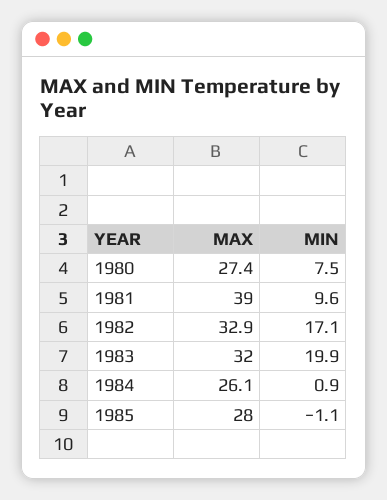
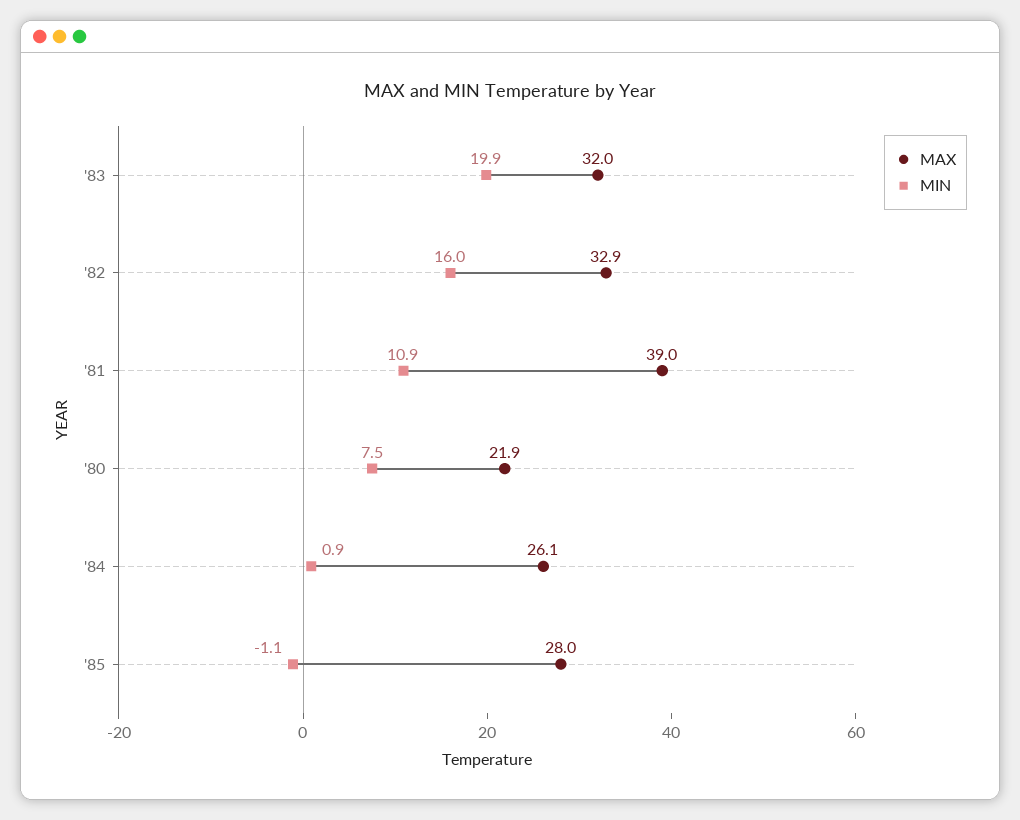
MAX, 1980: 27.4 -> 21.9
MIN, 1981: 9.6 -> 10.9
MIN, 1982: 17.1 -> 16

